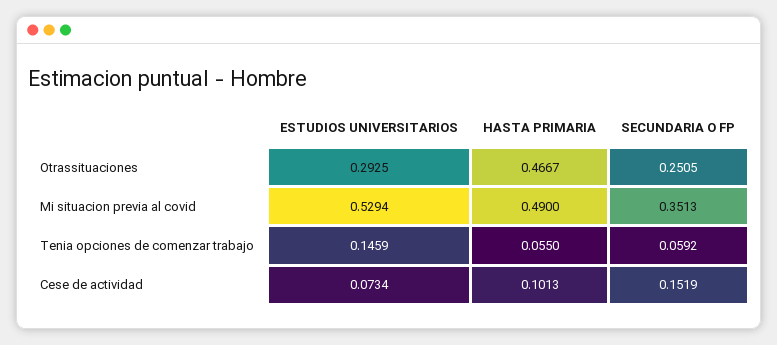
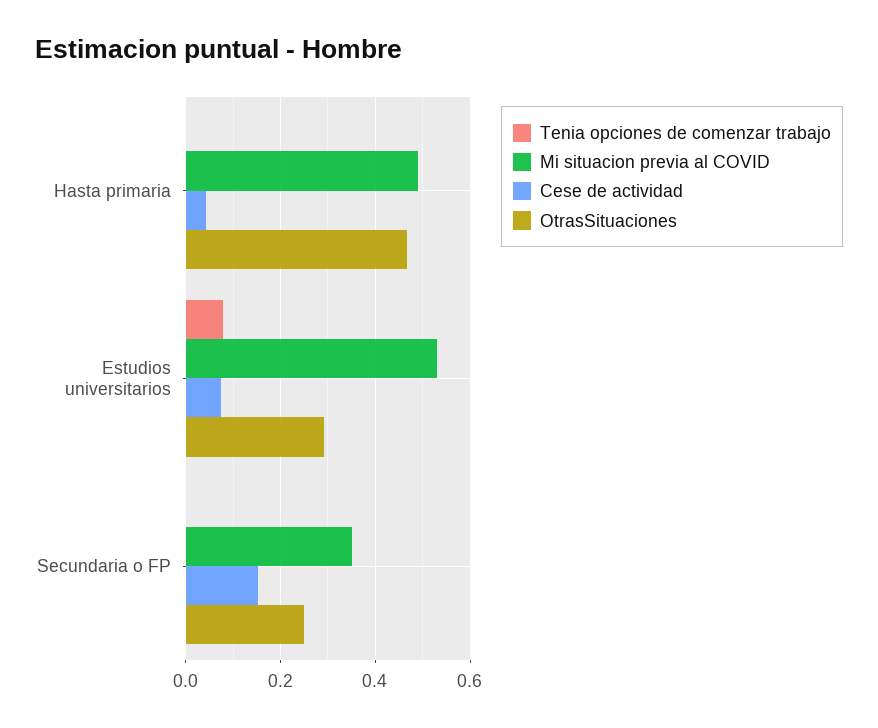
Tenia opciones de comenzar trabajo, ESTUDIOS UNIVERSITARIOS: 0.1459 -> 0.08
Tenia opciones de comenzar trabajo, HASTA PRIMARIA: 0.055 -> 0
Tenia opciones de comenzar trabajo, SECUNDARIA O FP: 0.0592 -> 0
Cese de actividad, HASTA PRIMARIA: 0.1013 -> 0.04

